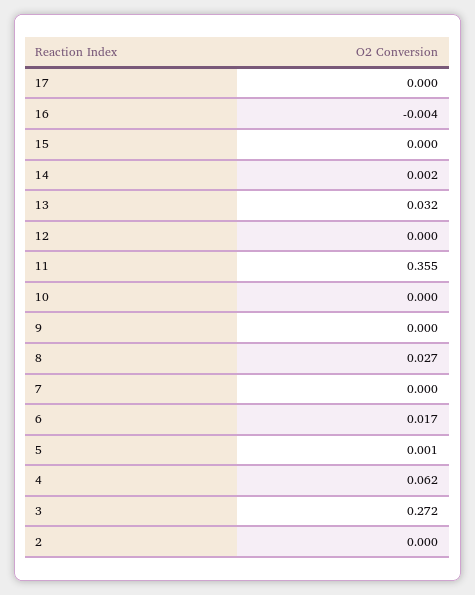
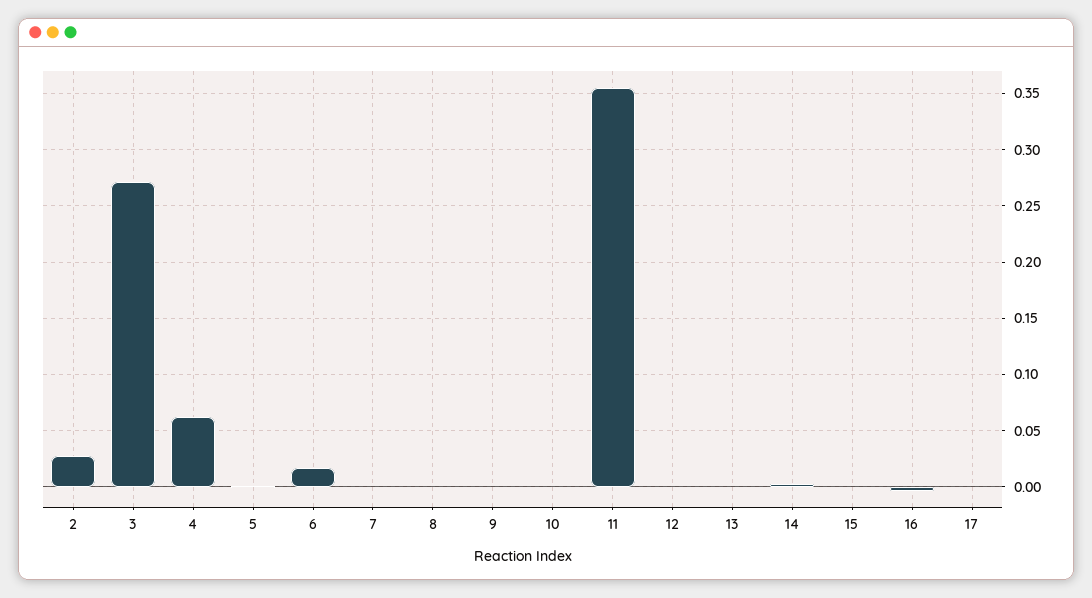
13: 0.032 -> 0
8: 0.027 -> 0
2: 0 -> 0.03

